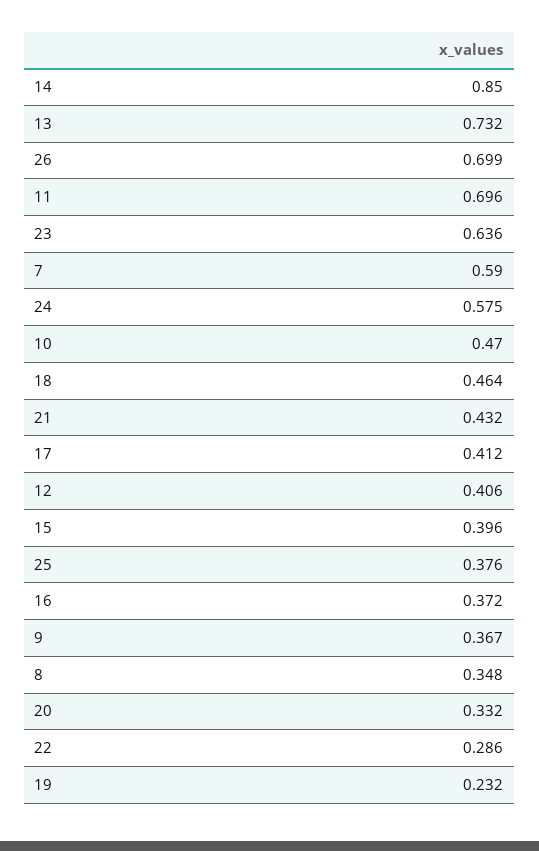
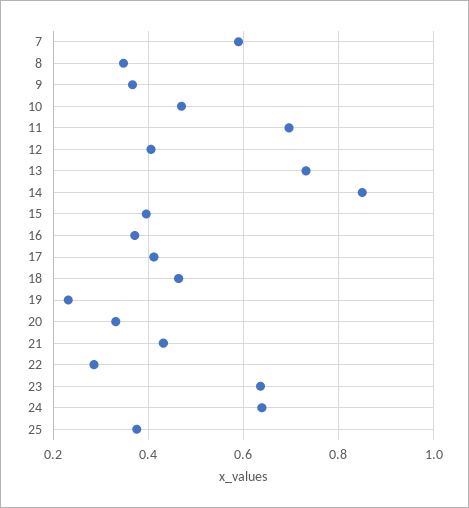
26: 0.699 -> none
24: 0.575 -> 0.64

